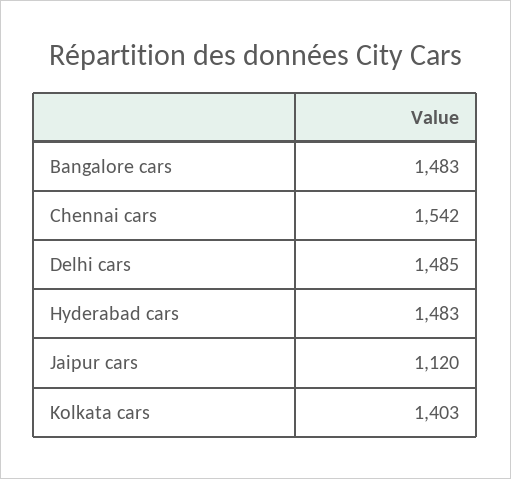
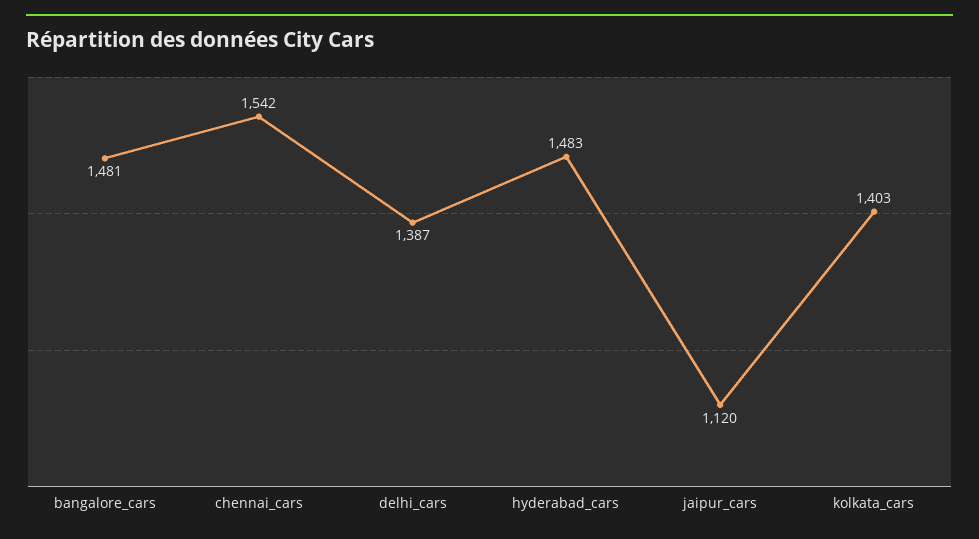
Bangalore cars: 1483 -> 1481
Delhi cars: 1485 -> 1387

